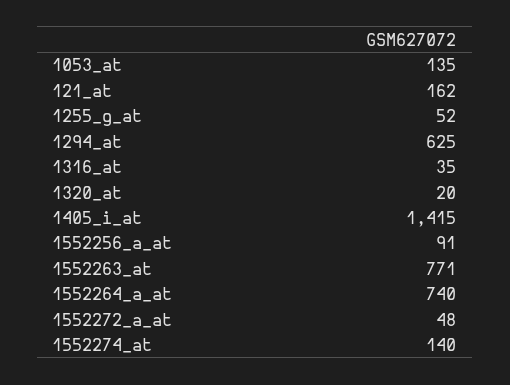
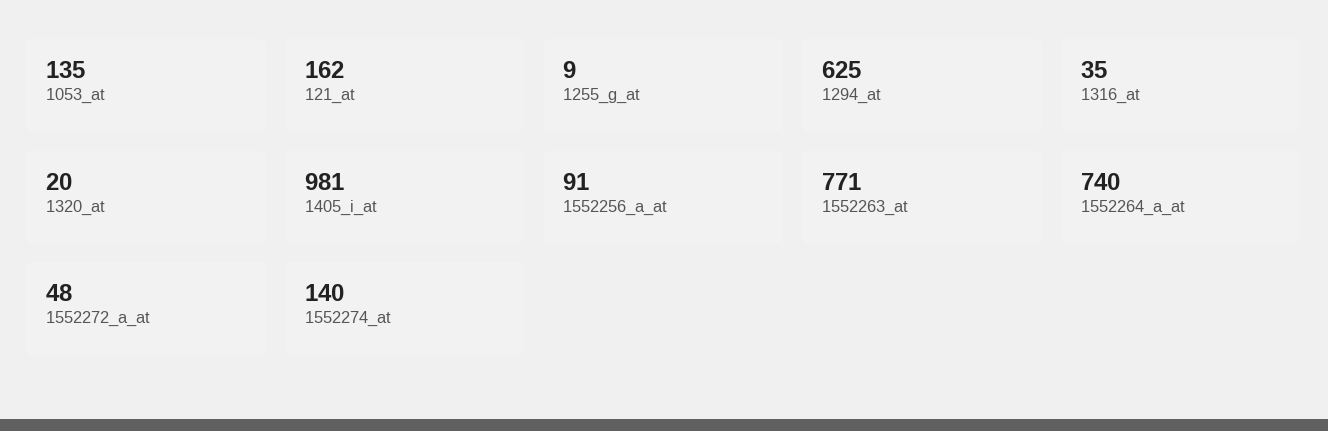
1255_g_at: 52 -> 9
1405_i_at: 1415 -> 981

